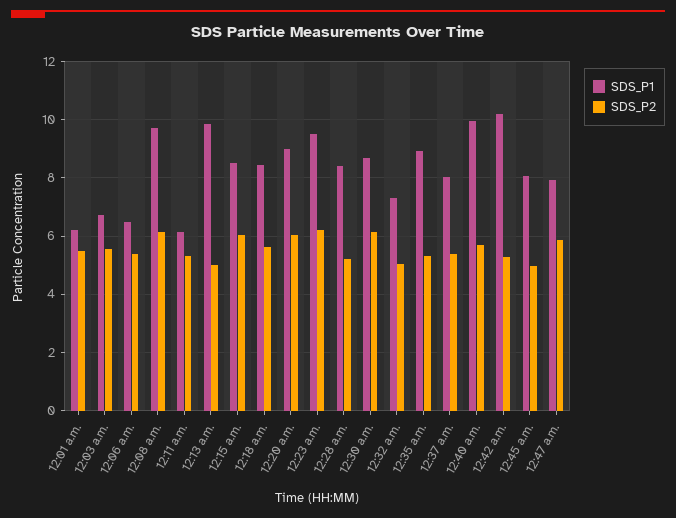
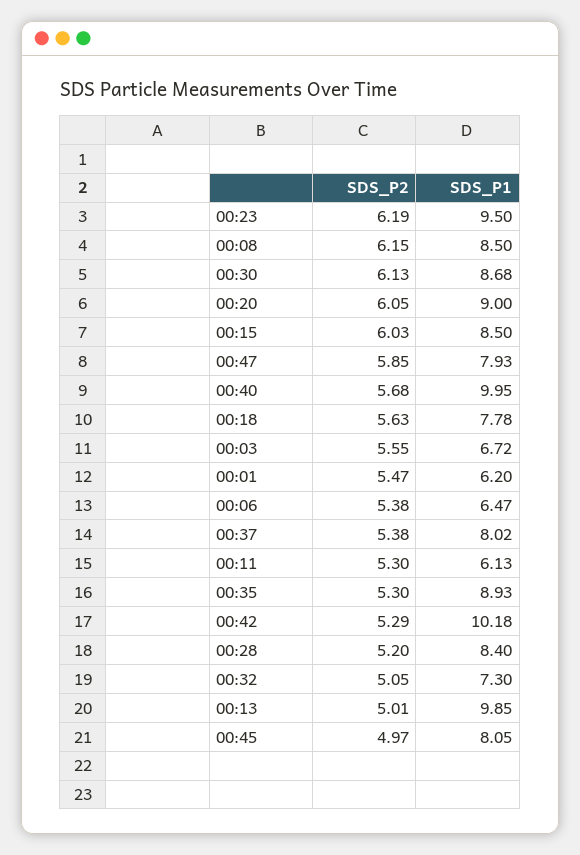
SDS_P1, 12:08 a.m.: 9.75 -> 8.5
SDS_P1, 12:18 a.m.: 8.5 -> 7.78

